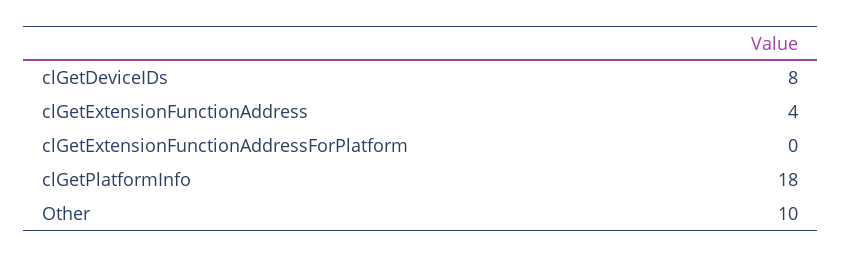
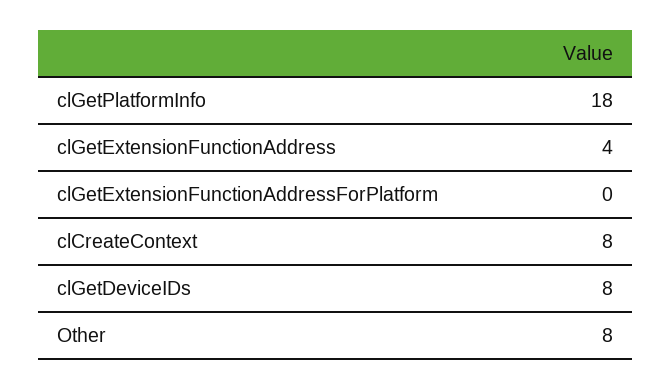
Other: 10 -> 8
clCreateContext: none -> 8

